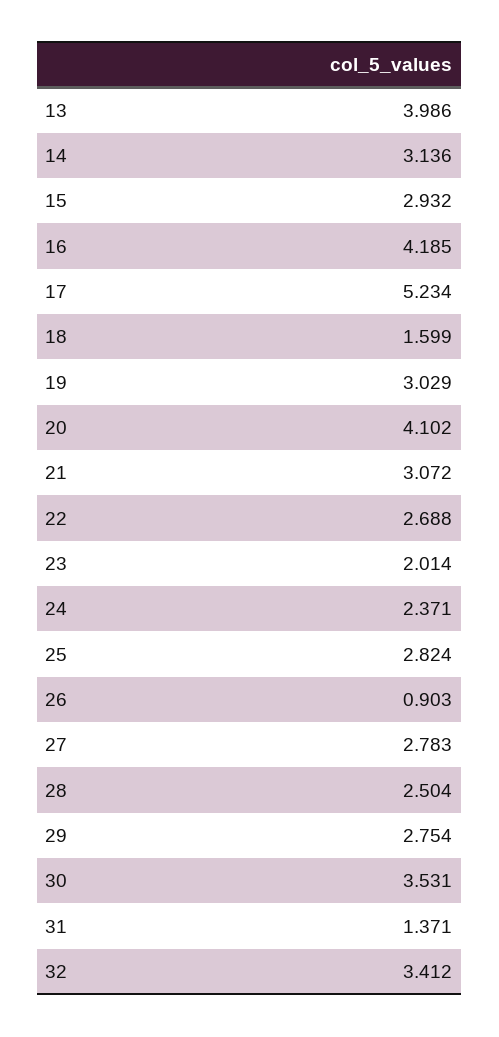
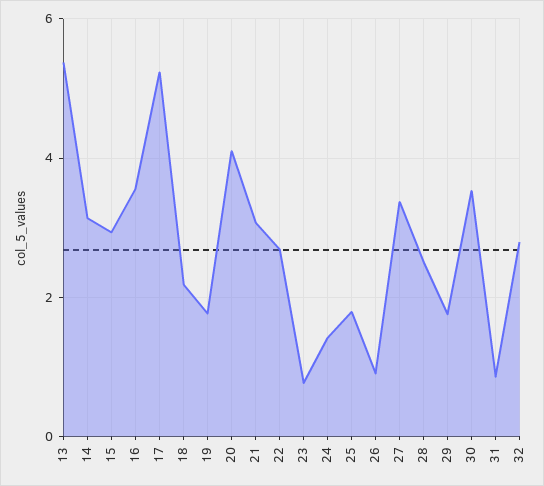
13: 3.986 -> 5.4
16: 4.185 -> 3.6
18: 1.599 -> 2.2
19: 3.029 -> 1.8
23: 2.014 -> 0.8
24: 2.371 -> 1.4
25: 2.824 -> 1.8
27: 2.783 -> 3.4
29: 2.754 -> 1.8
31: 1.371 -> 0.8
32: 3.412 -> 2.8

